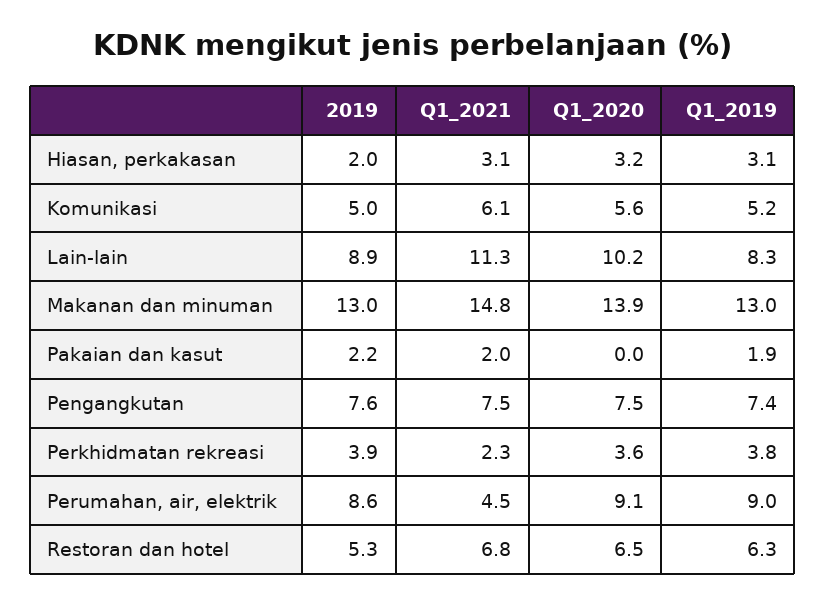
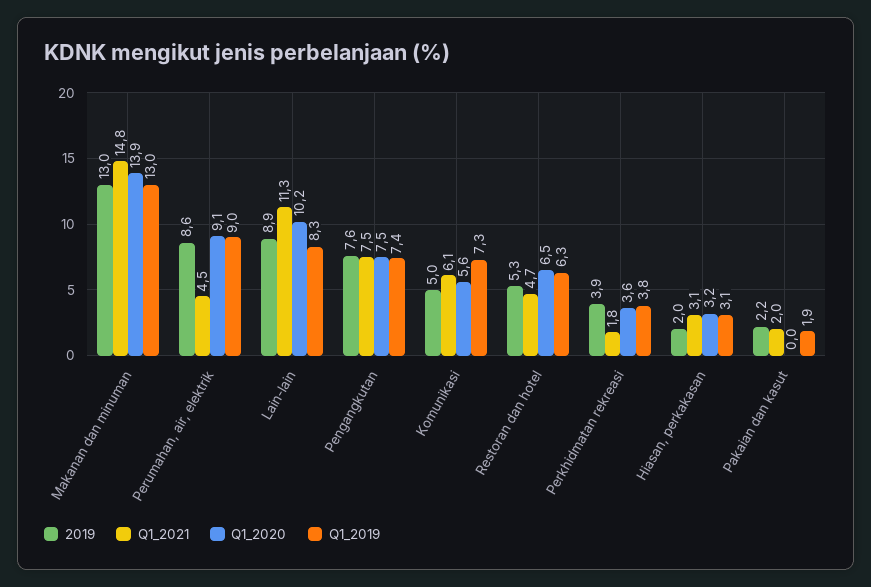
Q1_2019, Komunikasi: 5.2 -> 7.3
Q1_2021, Perkhidmatan rekreasi: 2.3 -> 1.8
Q1_2021, Restoran dan hotel: 6.8 -> 4.7

